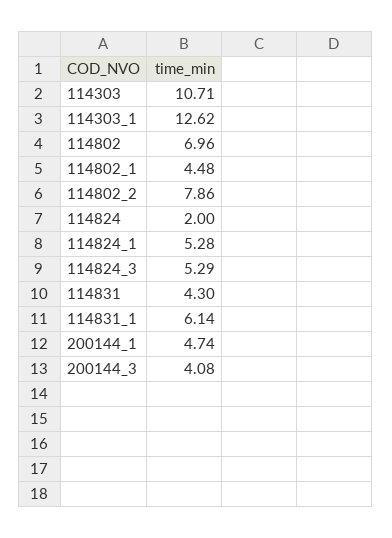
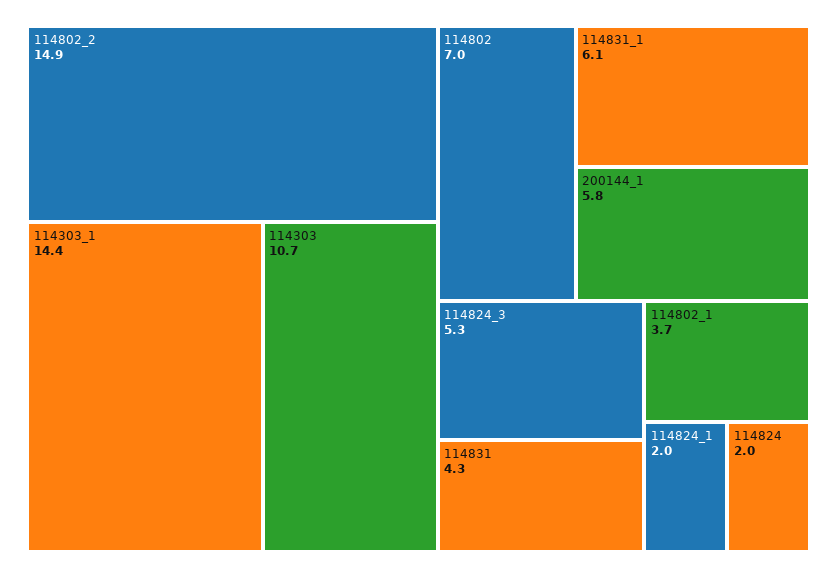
114303_1: 12.62 -> 14.4
114802_1: 4.48 -> 3.7
114802_2: 7.86 -> 14.9
114824_1: 5.28 -> 2
200144_1: 4.74 -> 5.8
200144_3: 4.08 -> none

